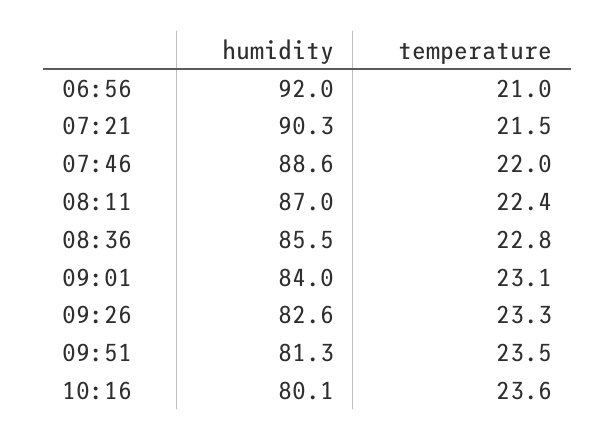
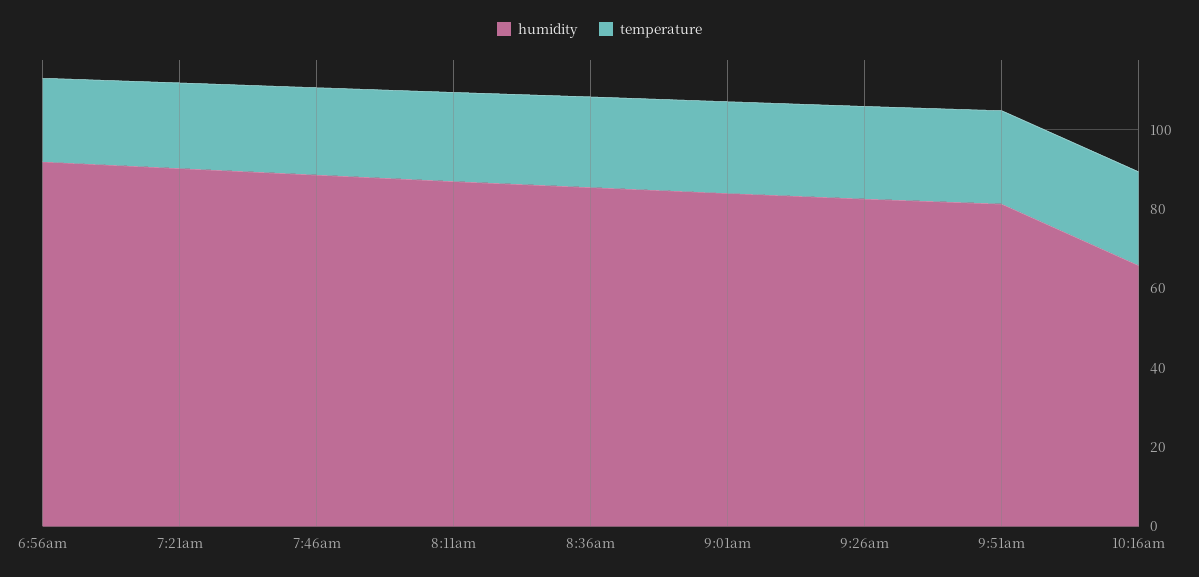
humidity, 10:16: 80.1 -> 65

